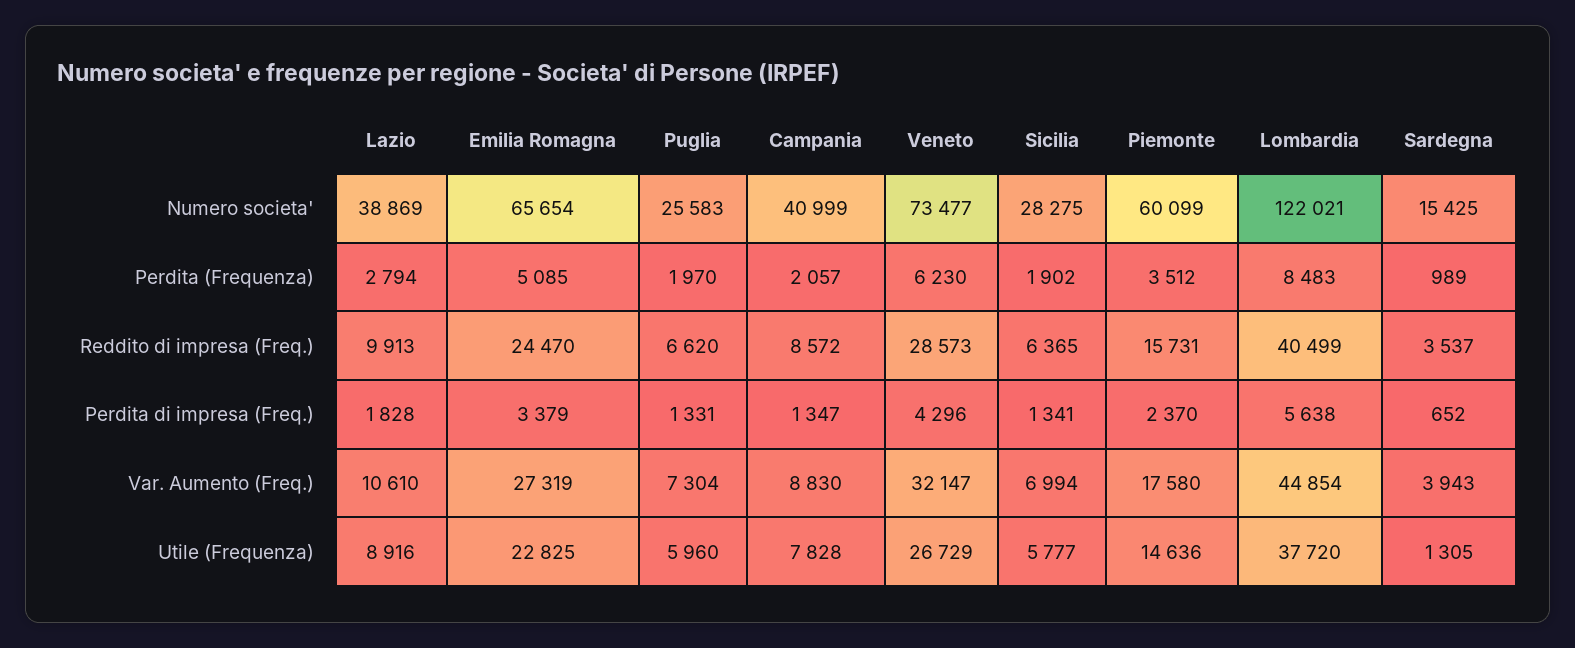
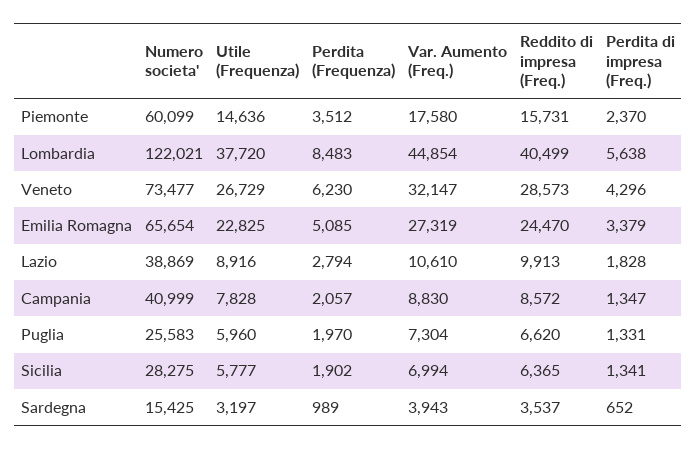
Sardegna, Utile (Frequenza): 1305 -> 3197

